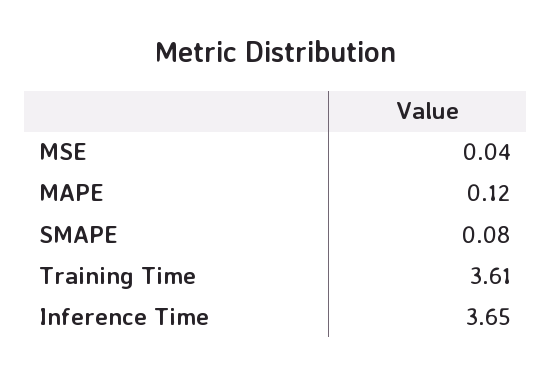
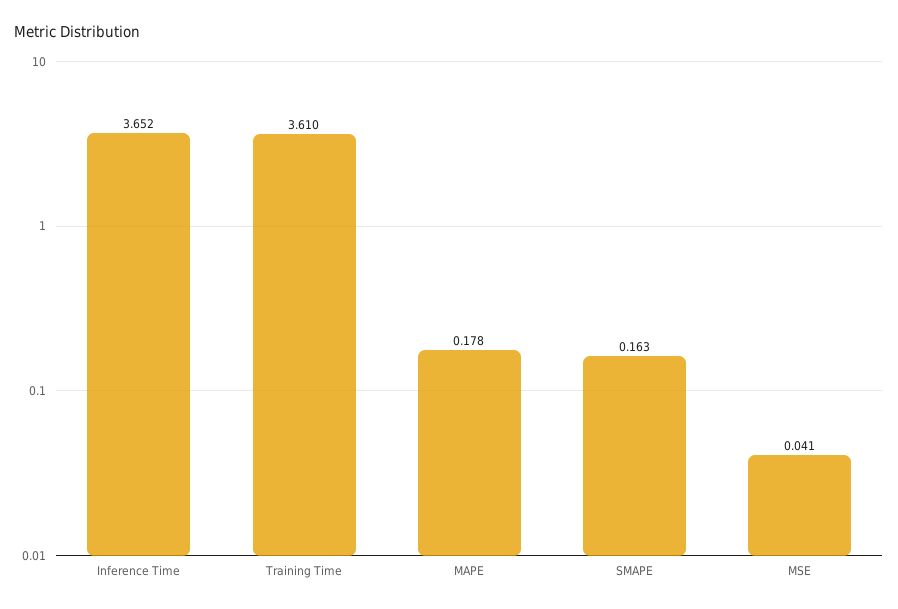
MAPE: 0.12 -> 0.178
SMAPE: 0.08 -> 0.163

